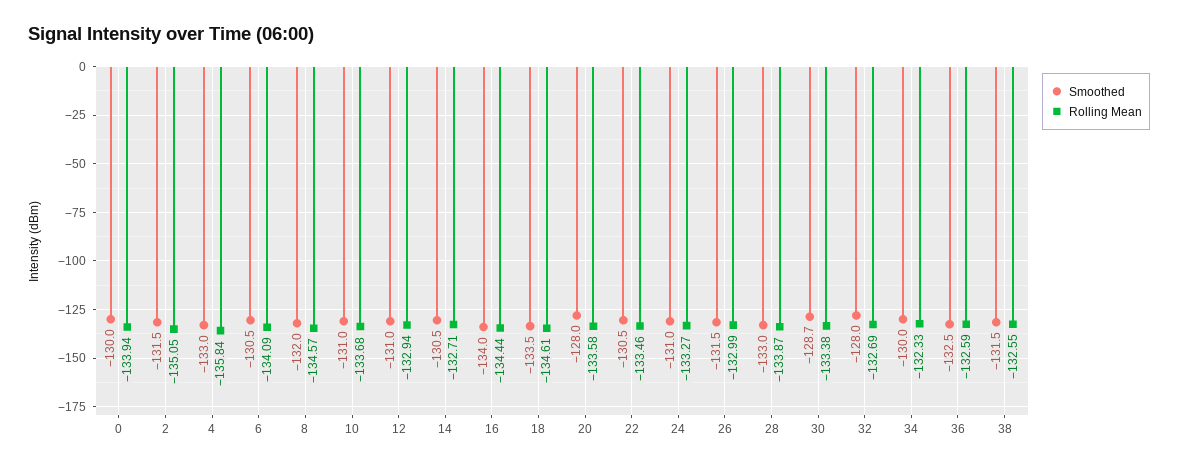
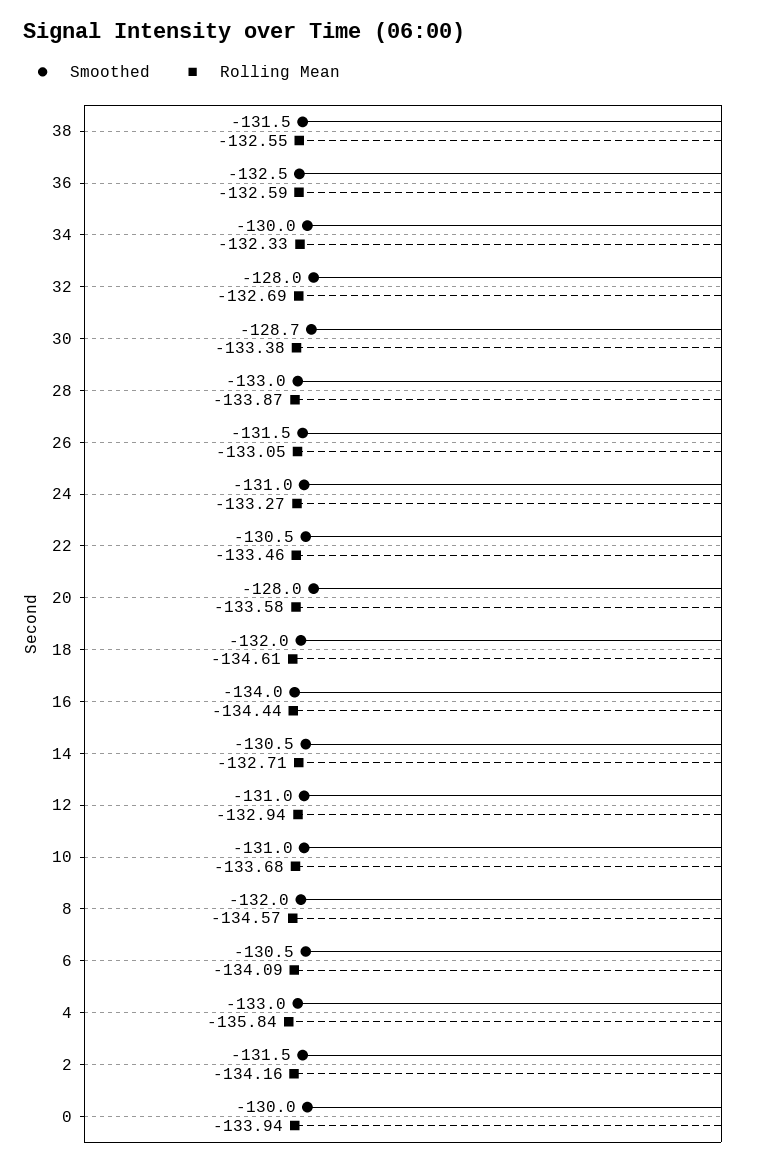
Rolling Mean, 2: -135.05 -> -134.16
Smoothed, 18: -133.5 -> -132
Rolling Mean, 26: -132.99 -> -133.05

